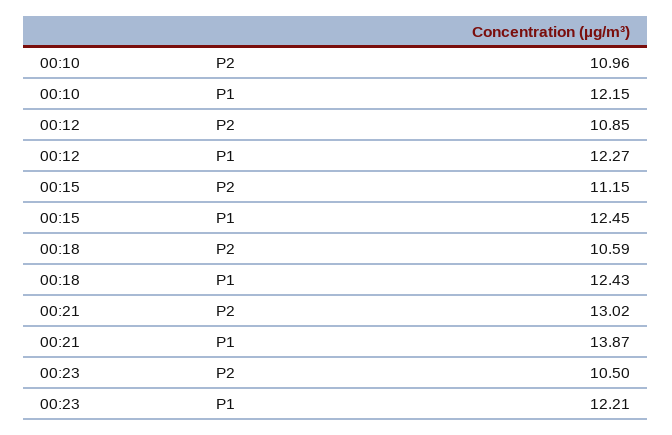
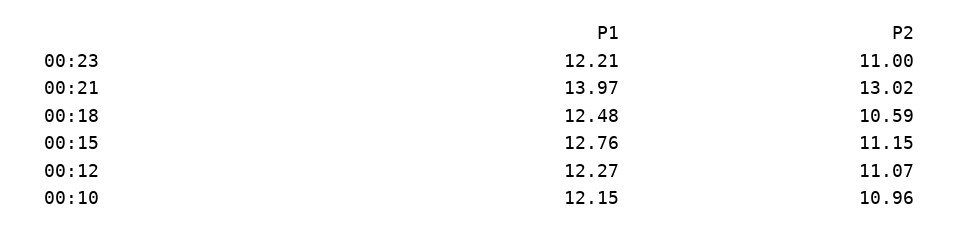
00:12, P2: 10.85 -> 11.07
00:15, P1: 12.45 -> 12.76
00:18, P1: 12.43 -> 12.48
00:21, P1: 13.87 -> 13.97
00:23, P2: 10.5 -> 11

